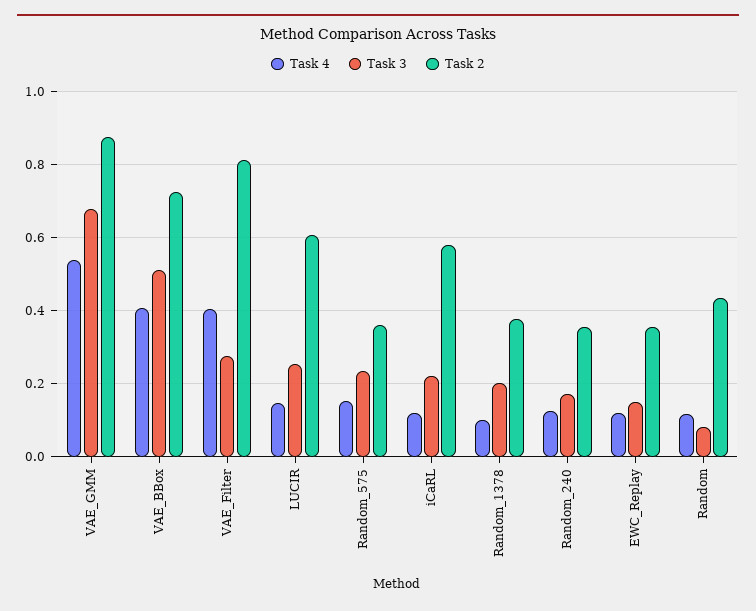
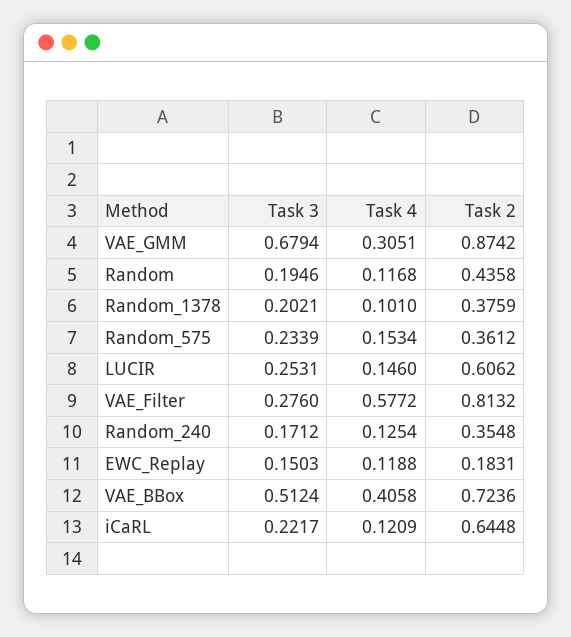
Task 4, VAE_GMM: 0.54 -> 0.3051
Task 4, VAE_Filter: 0.4 -> 0.5772
Task 2, iCaRL: 0.58 -> 0.6448
Task 2, EWC_Replay: 0.36 -> 0.1831
Task 3, Random: 0.08 -> 0.1946

